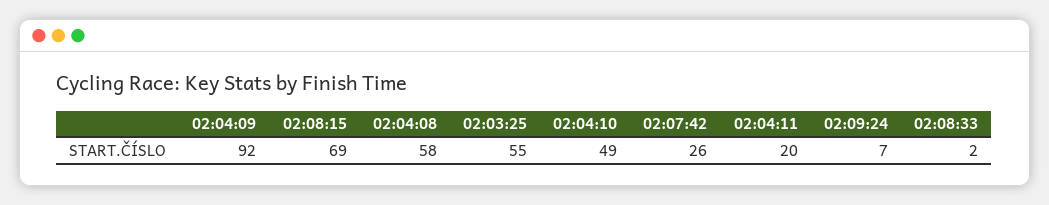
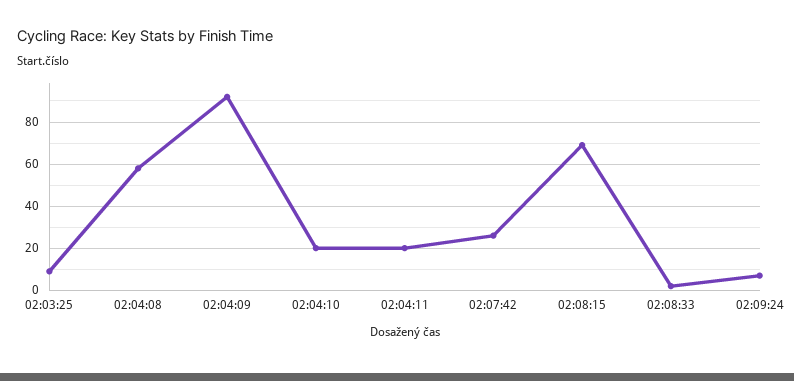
02:03:25: 55 -> 10
02:04:10: 49 -> 20

